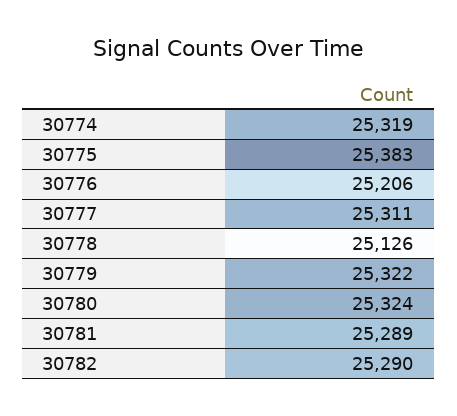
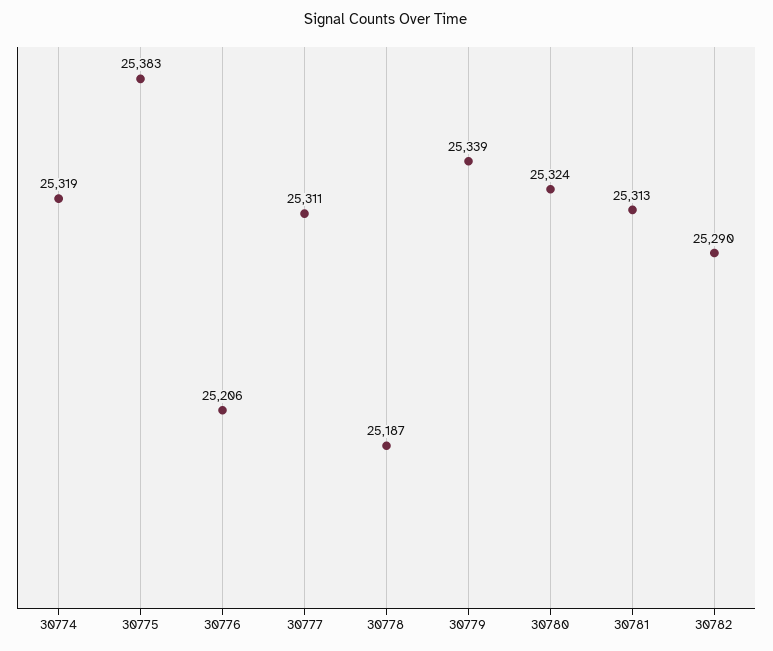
30778: 25126 -> 25187
30779: 25322 -> 25339
30781: 25289 -> 25313

